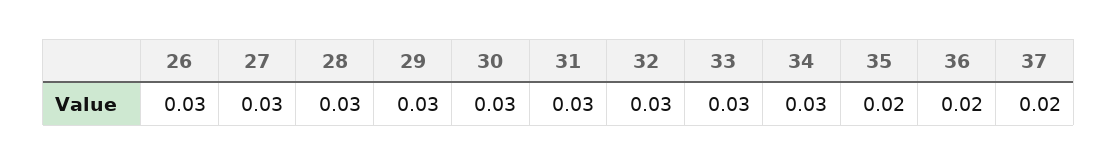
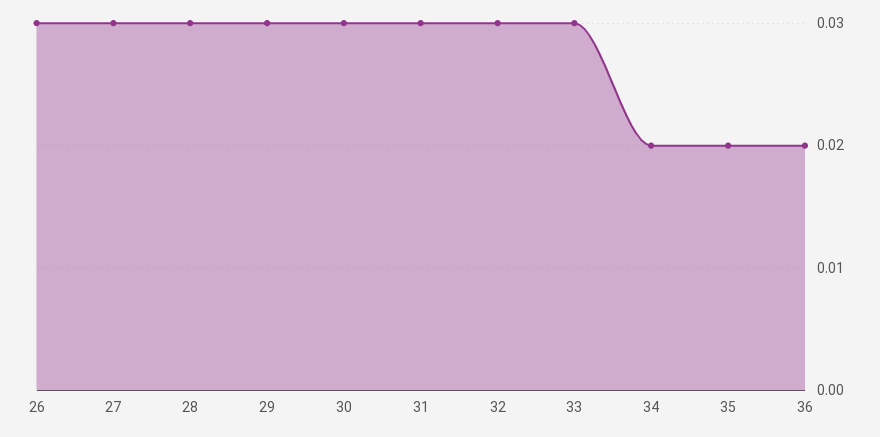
34: 0.03 -> 0.02
37: 0.02 -> none

